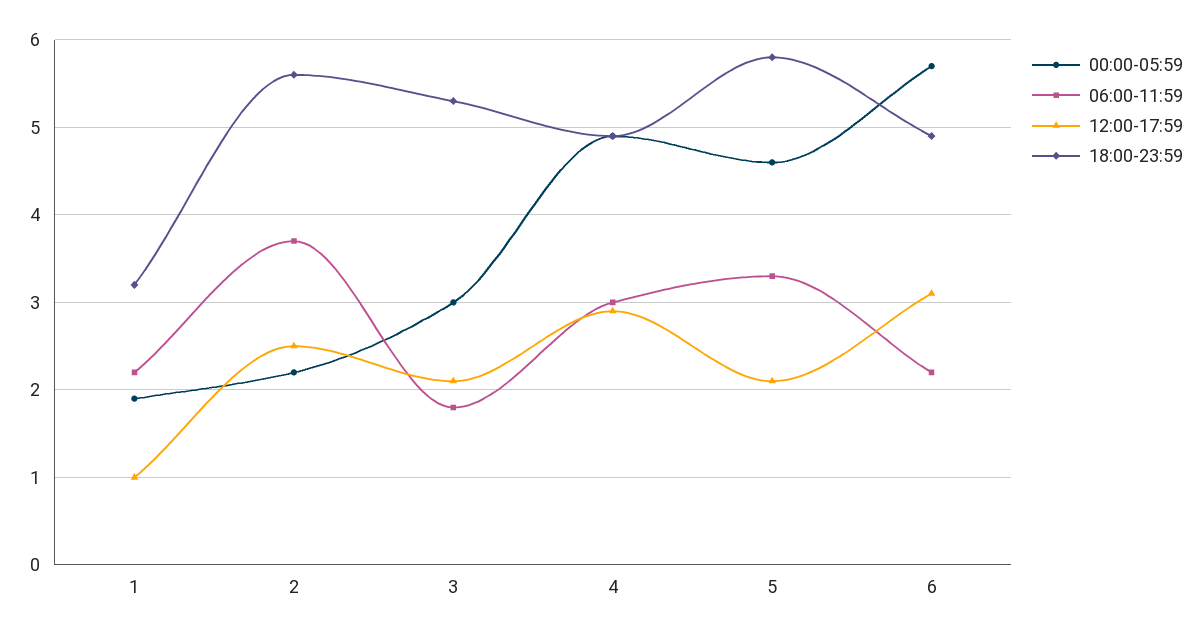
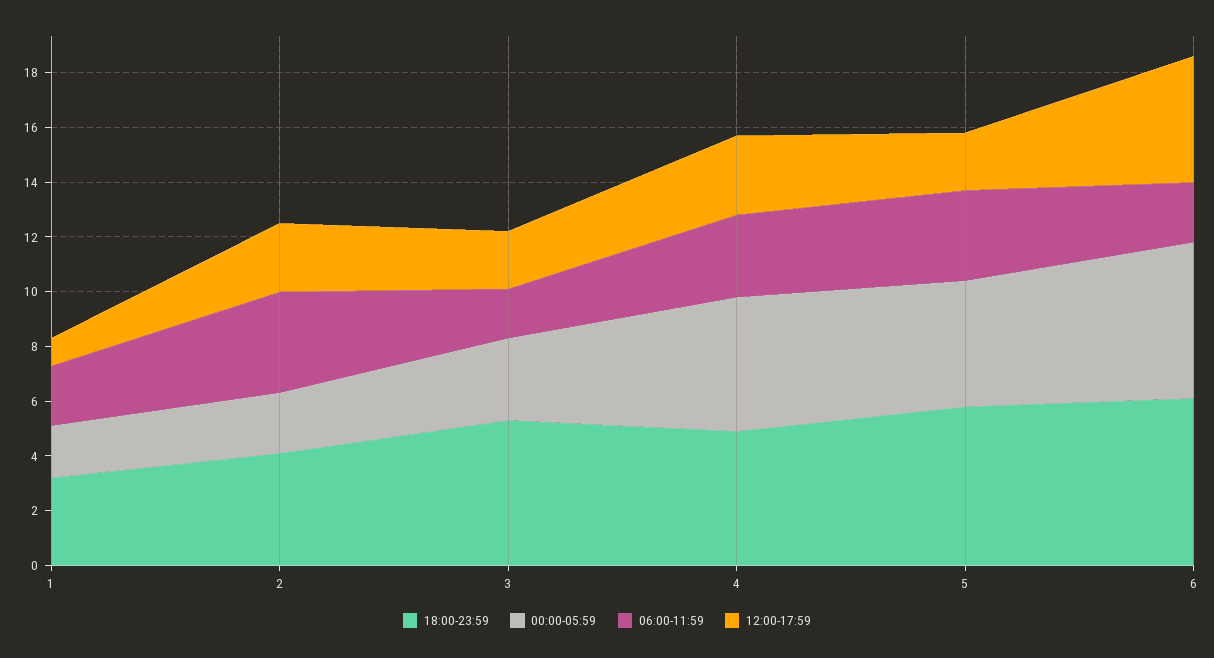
18:00-23:59, 2: 5.6 -> 4
12:00-17:59, 6: 3.1 -> 4.5
18:00-23:59, 6: 4.9 -> 6

